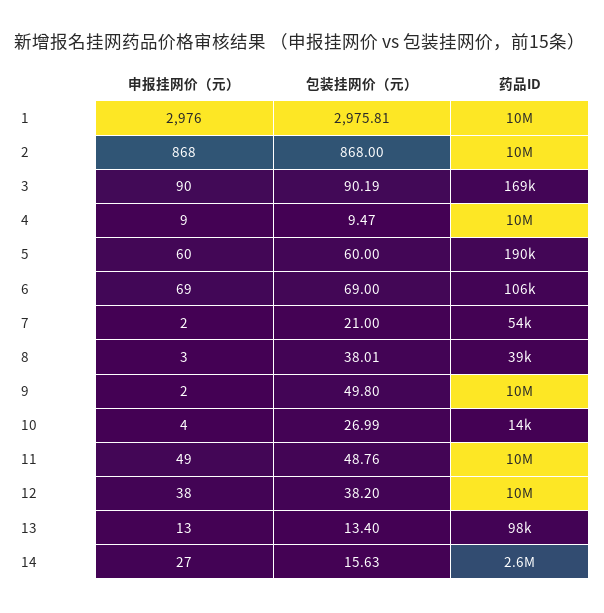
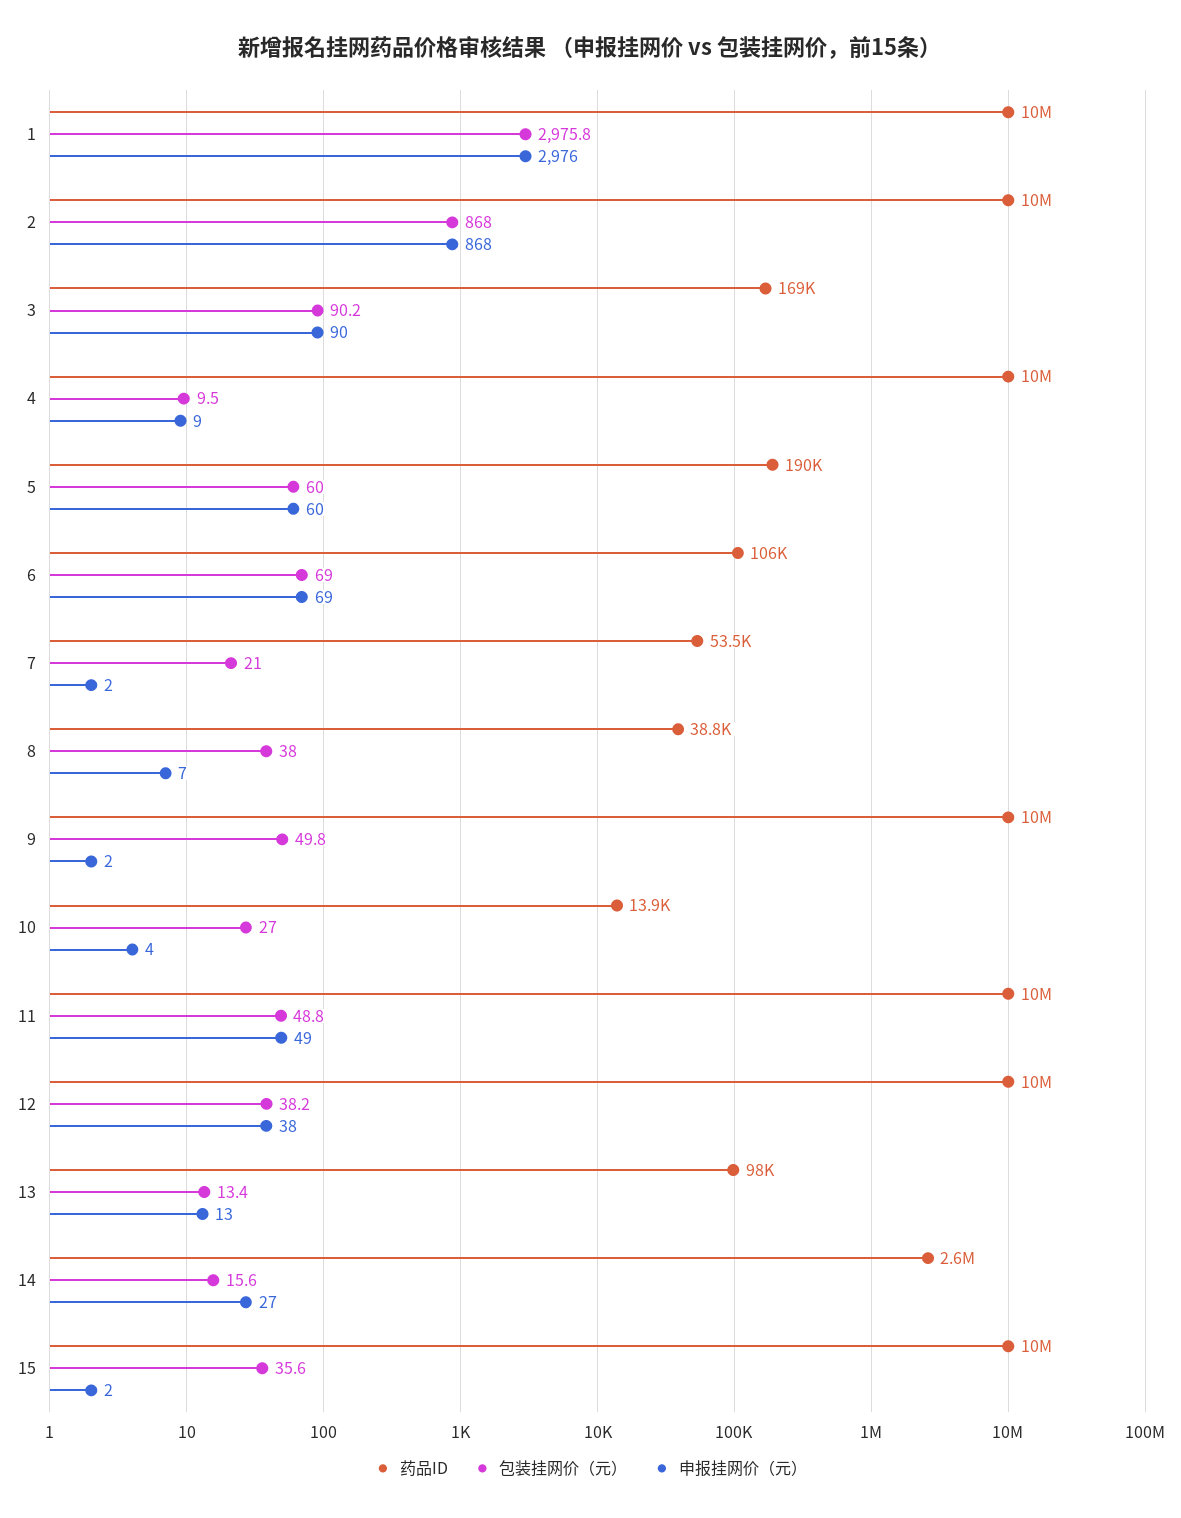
申报挂网价（元）, 8: 3 -> 7
药品ID, 15: none -> 10000000
包装挂网价（元）, 15: none -> 35.6
申报挂网价（元）, 15: none -> 2

